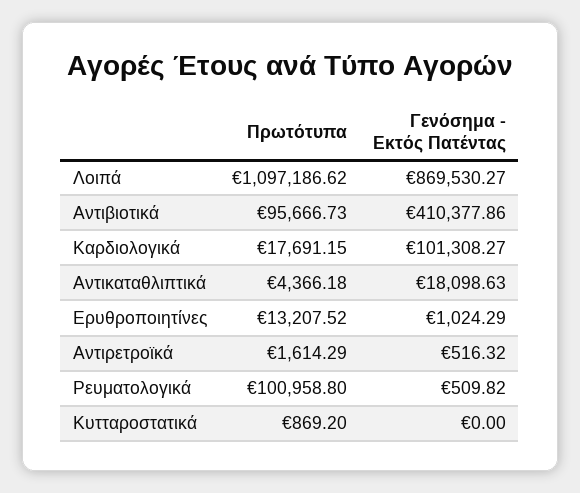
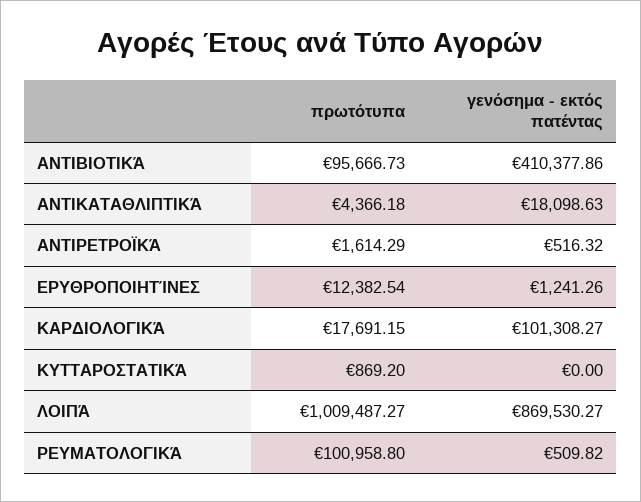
Πρωτότυπα, Λοιπά: 1097186.62 -> 1009487.27
Πρωτότυπα, Ερυθροποιητίνες: 13207.52 -> 12382.54
Γενόσημα - Εκτός Πατέντας, Ερυθροποιητίνες: 1024.29 -> 1241.26

